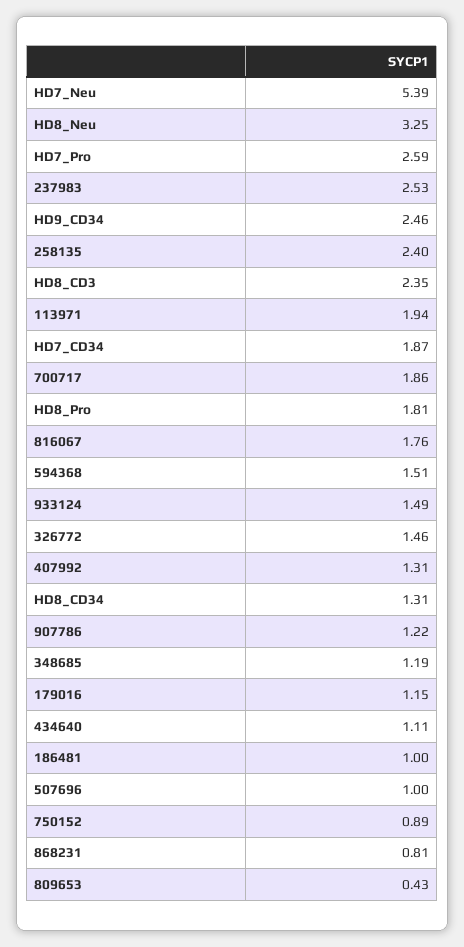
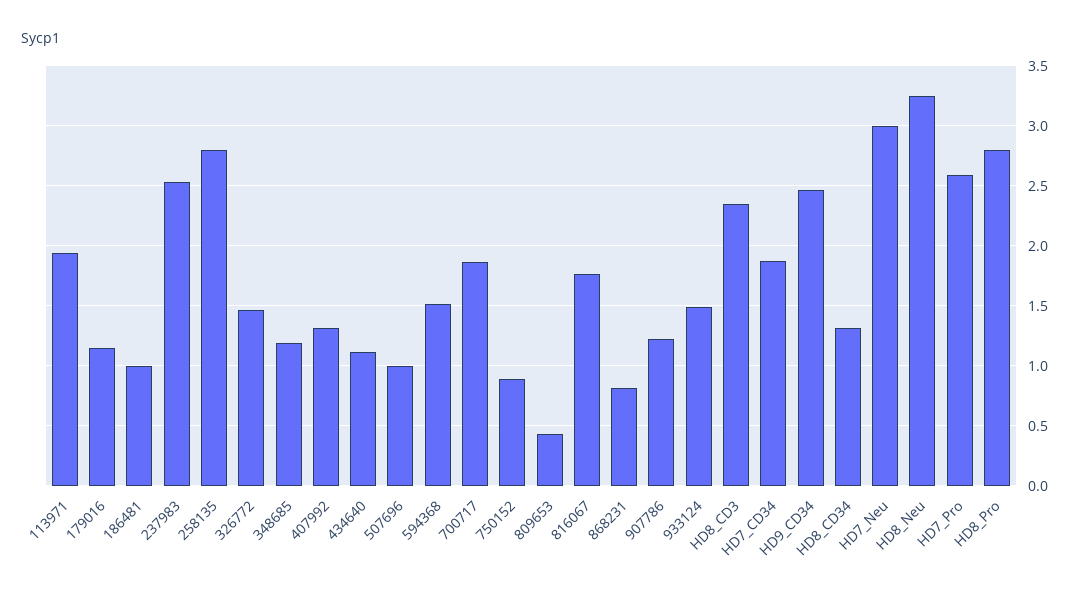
HD7_Neu: 5.39 -> 3
258135: 2.4 -> 2.8
HD8_Pro: 1.81 -> 2.8

